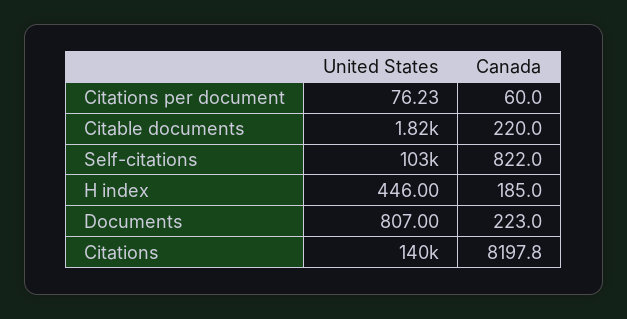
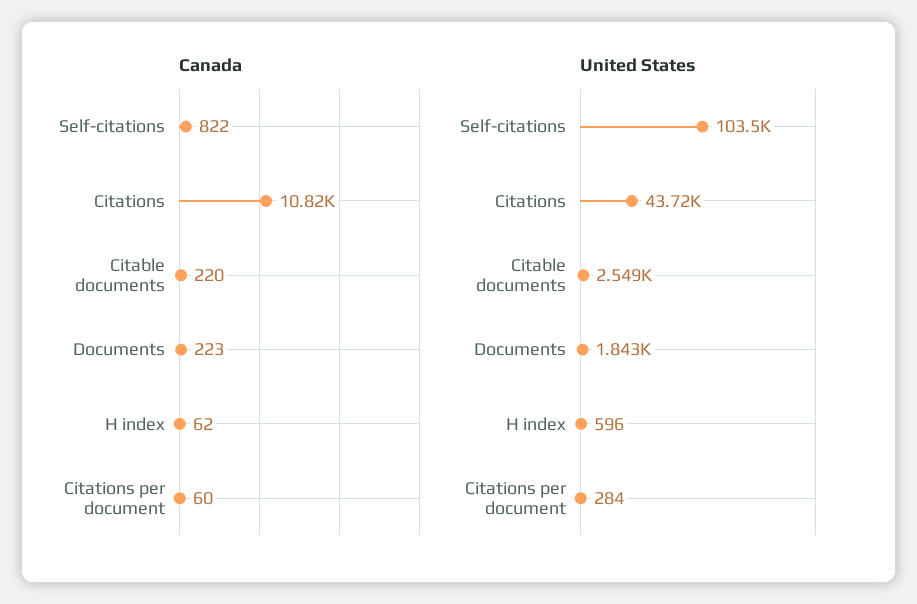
United States, Citations per document: 76.23 -> 284
United States, Citable documents: 1820 -> 2549
United States, H index: 446 -> 596
Canada, H index: 185 -> 62
United States, Documents: 807 -> 1843
United States, Citations: 140000 -> 43720
Canada, Citations: 8197.8 -> 10820

